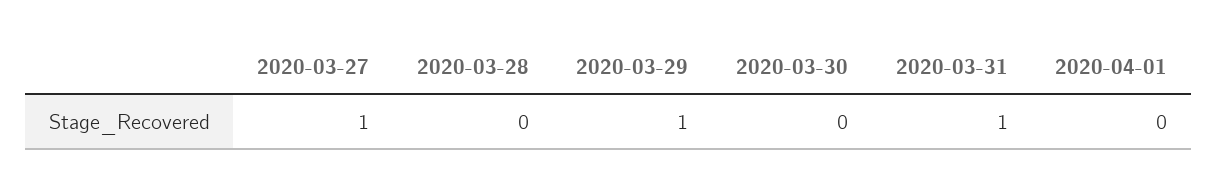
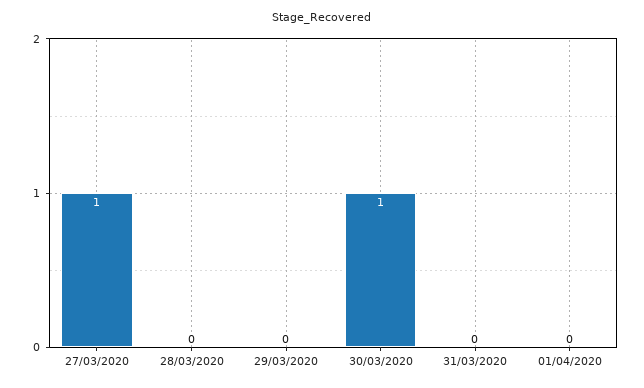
2020-03-29: 1 -> 0
2020-03-30: 0 -> 1
2020-03-31: 1 -> 0

